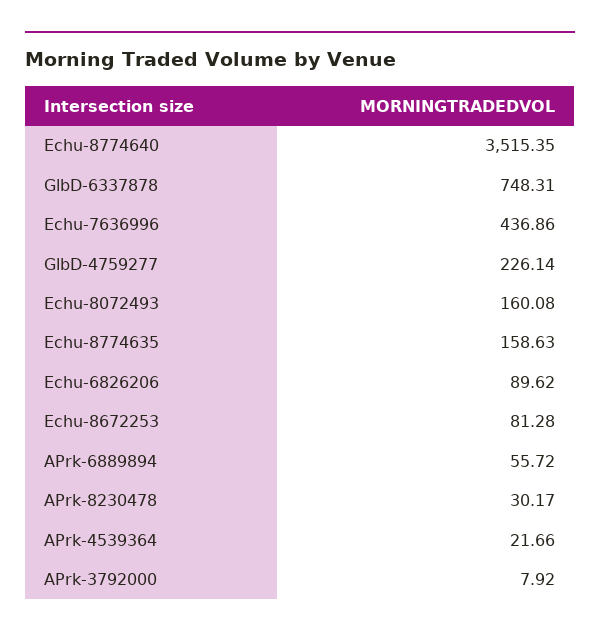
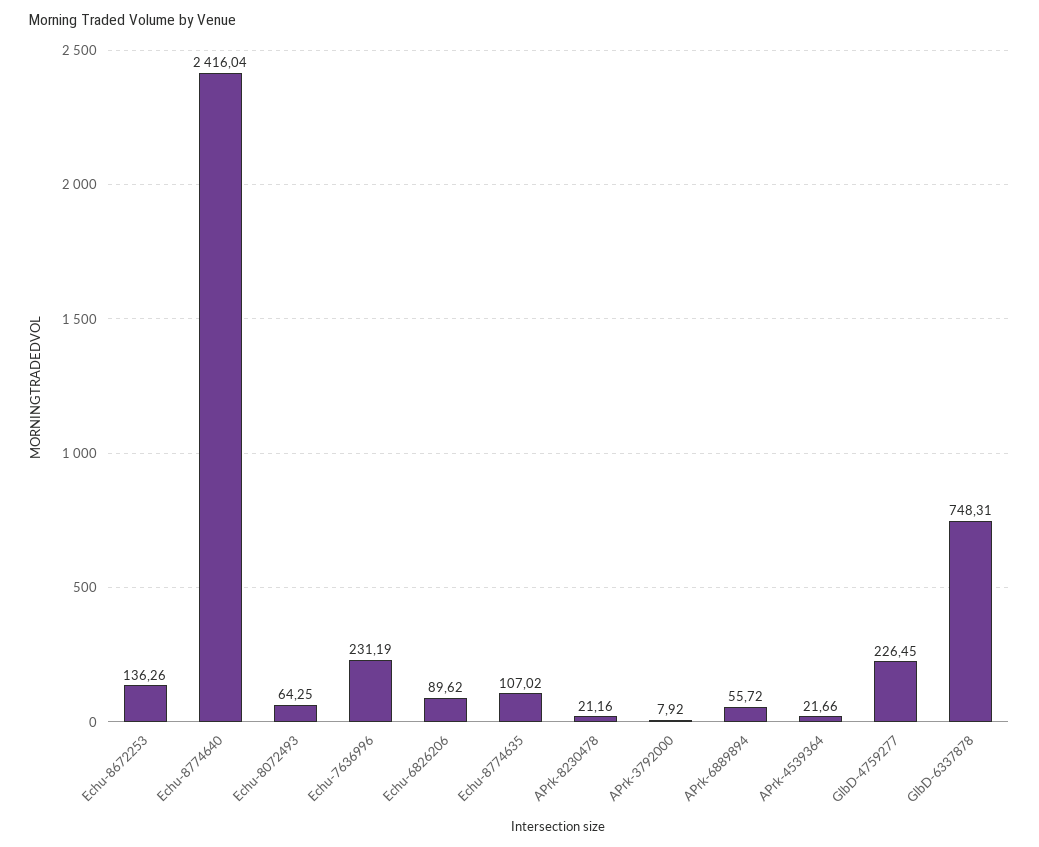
Echu-8774640: 3515.35 -> 2416.04
Echu-7636996: 436.86 -> 231.19
GlbD-4759277: 226.14 -> 226.45
Echu-8072493: 160.08 -> 64.25
Echu-8774635: 158.63 -> 107.02
Echu-8672253: 81.28 -> 136.26
APrk-8230478: 30.17 -> 21.16

